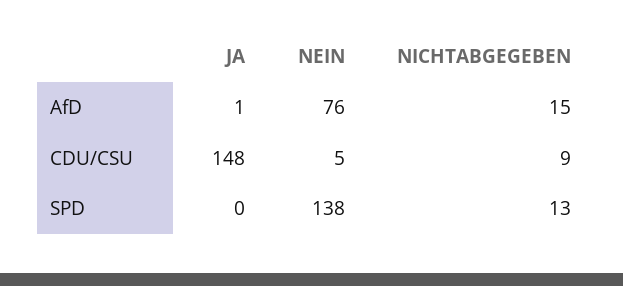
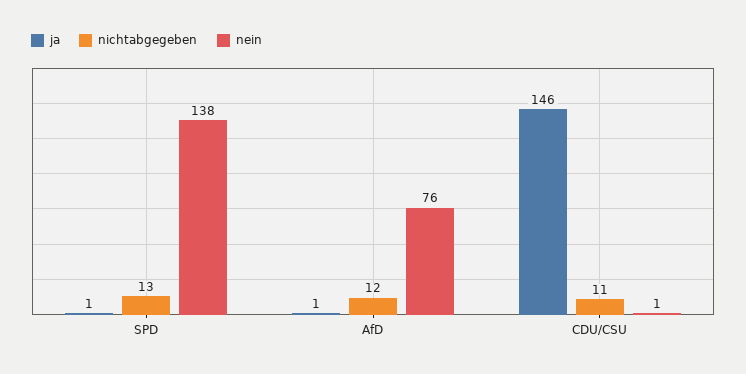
NICHTABGEGEBEN, AfD: 15 -> 12
JA, CDU/CSU: 148 -> 146
NEIN, CDU/CSU: 5 -> 1
NICHTABGEGEBEN, CDU/CSU: 9 -> 11
JA, SPD: 0 -> 1

